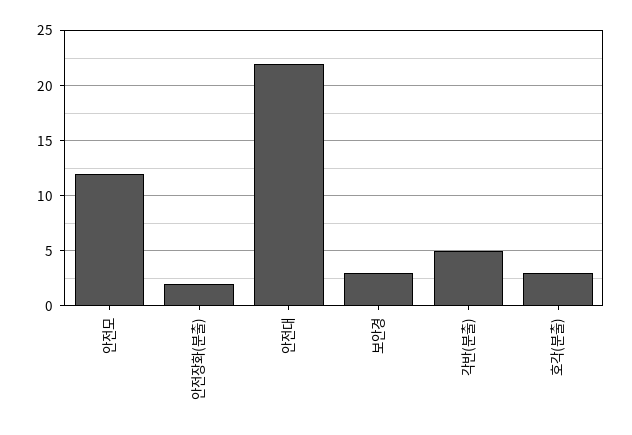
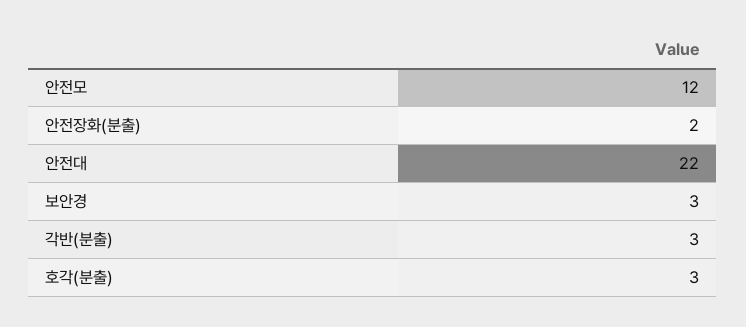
각반(분출): 5 -> 3

